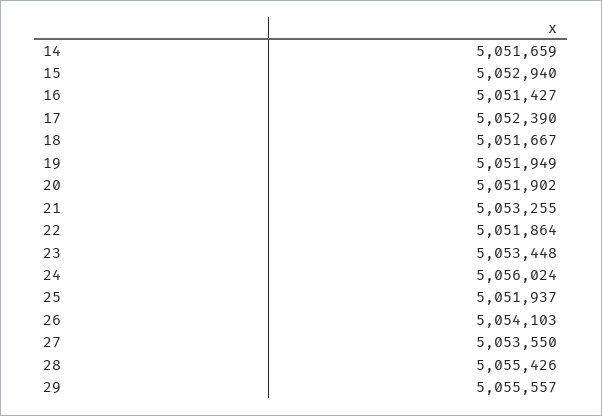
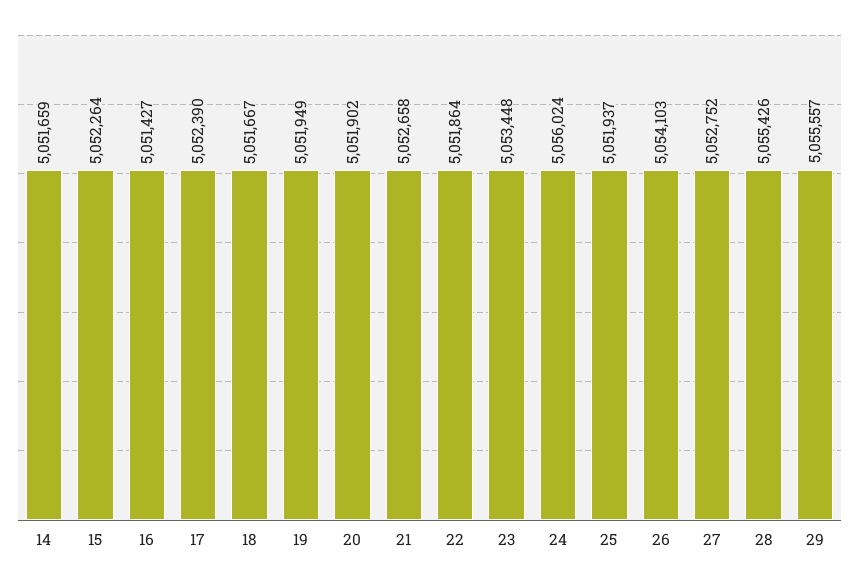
15: 5052940 -> 5052264
21: 5053255 -> 5052658
27: 5053550 -> 5052752

